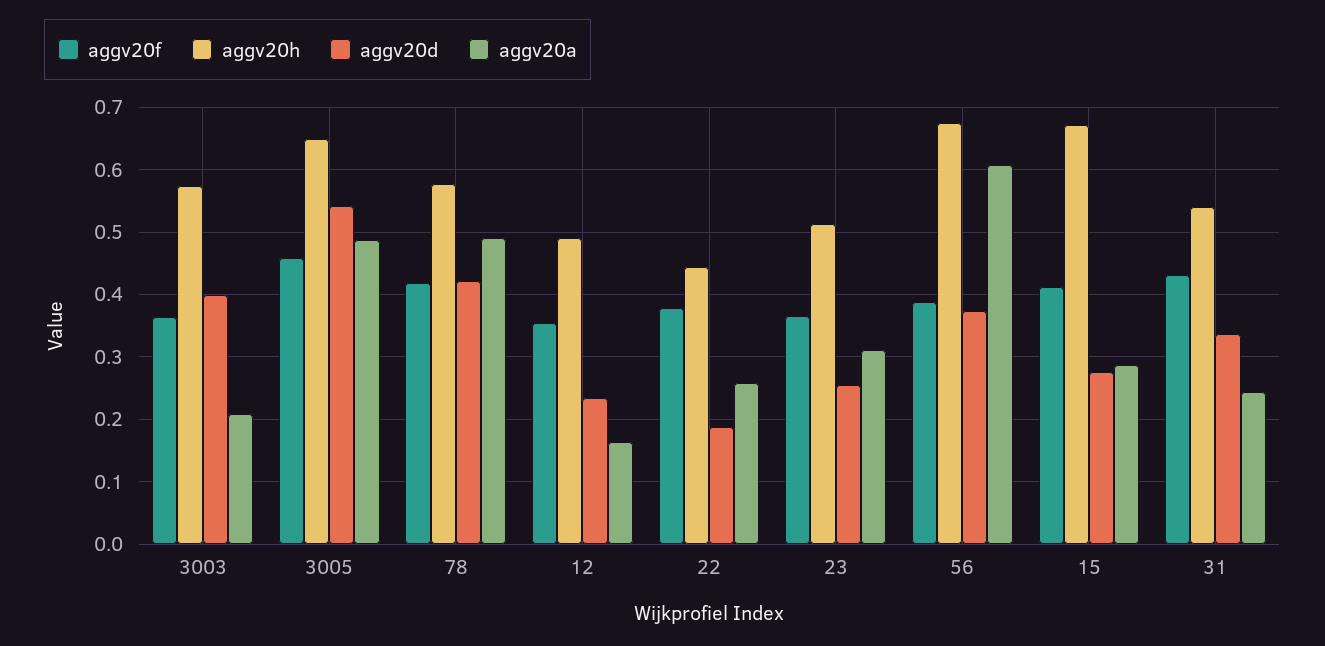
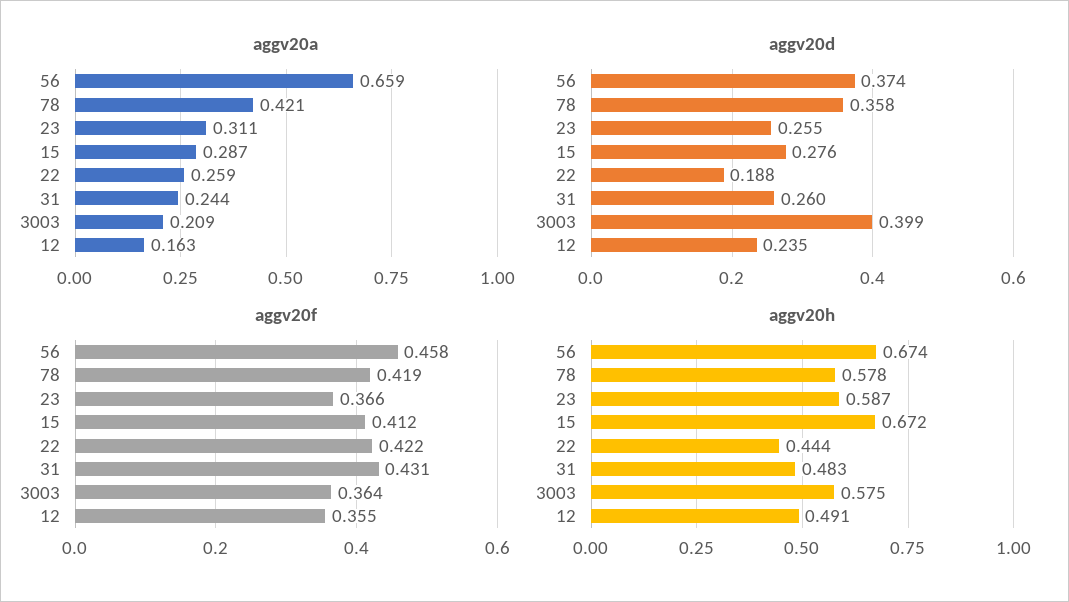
aggv20f, 3005: 0.46 -> none
aggv20h, 3005: 0.65 -> none
aggv20d, 3005: 0.54 -> none
aggv20a, 3005: 0.49 -> none
aggv20d, 78: 0.42 -> 0.358
aggv20a, 78: 0.49 -> 0.421
aggv20f, 22: 0.38 -> 0.422
aggv20h, 23: 0.51 -> 0.587
aggv20f, 56: 0.39 -> 0.458
aggv20a, 56: 0.61 -> 0.659
aggv20h, 31: 0.54 -> 0.483
aggv20d, 31: 0.34 -> 0.26

